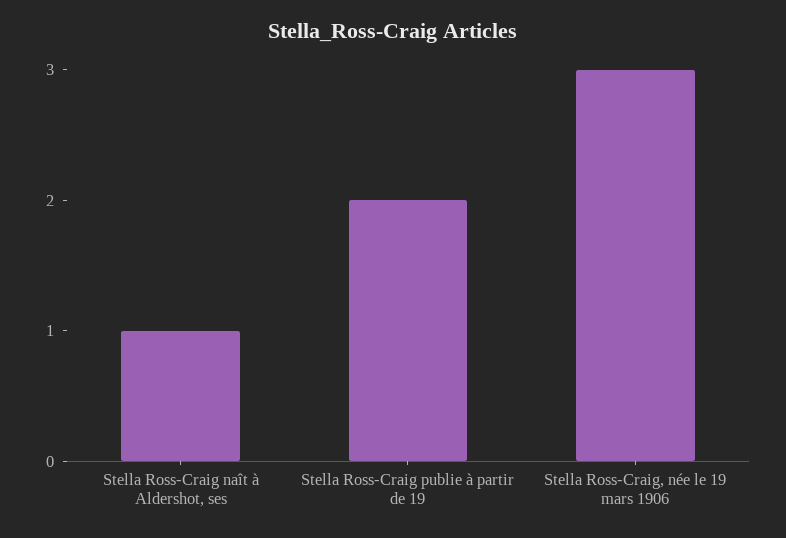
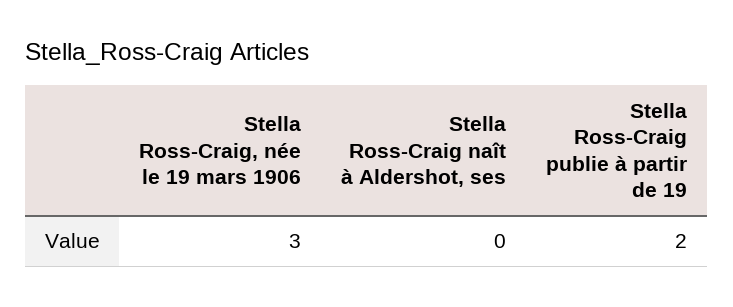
Stella Ross-Craig naît à Aldershot, ses: 1 -> 0

